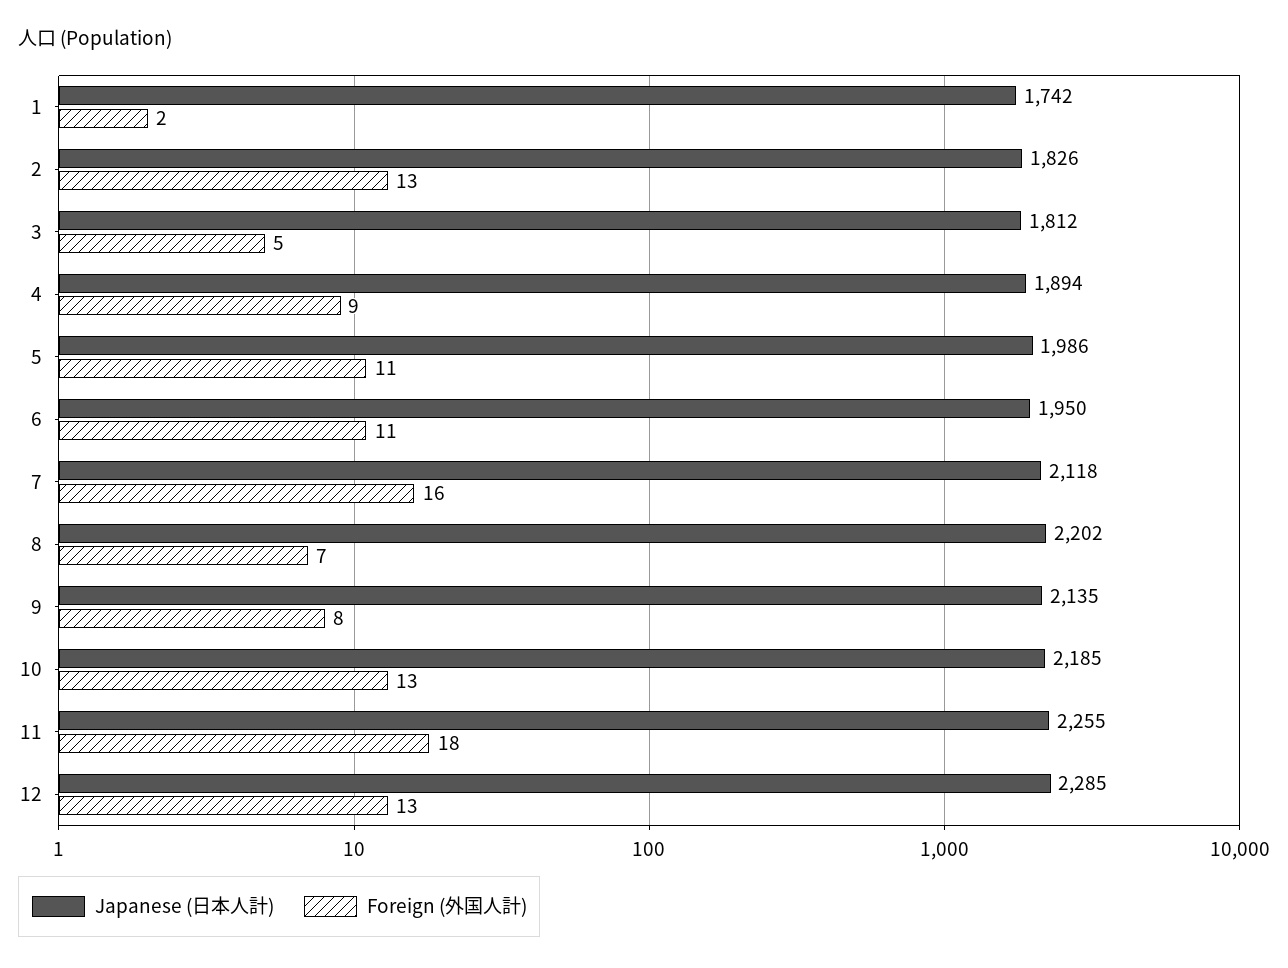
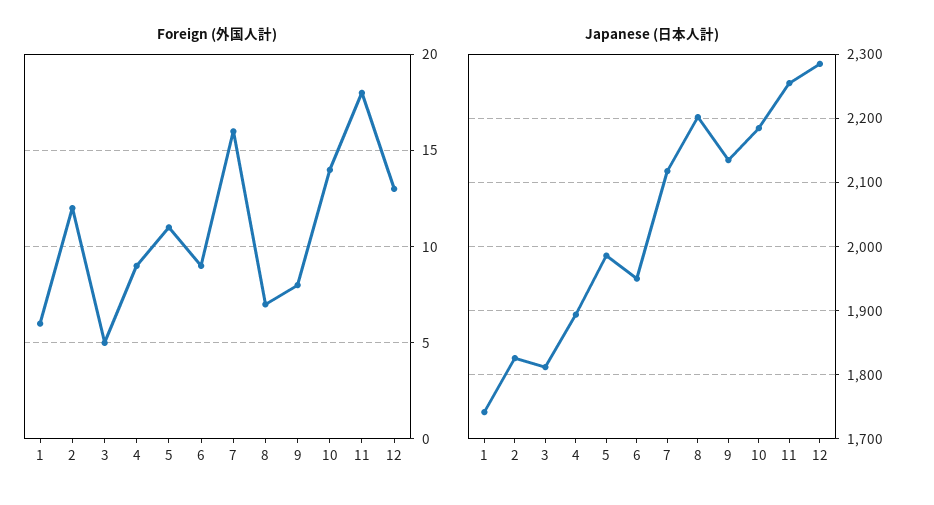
Foreign (外国人計), 1: 2 -> 6
Foreign (外国人計), 2: 13 -> 12
Foreign (外国人計), 6: 11 -> 9
Foreign (外国人計), 10: 13 -> 14

